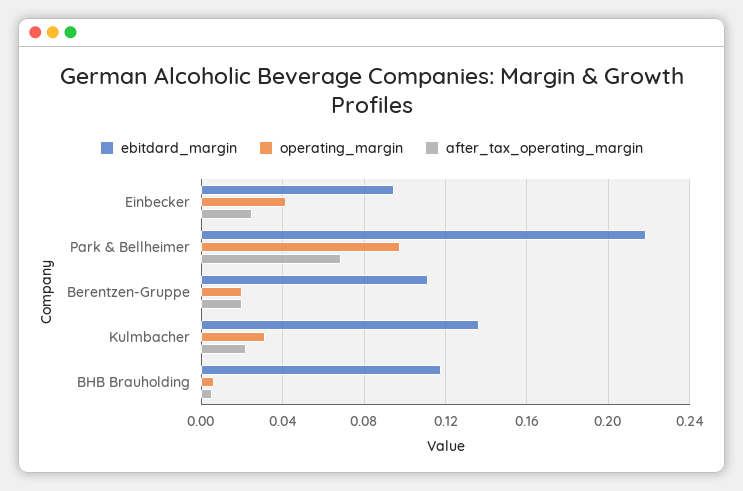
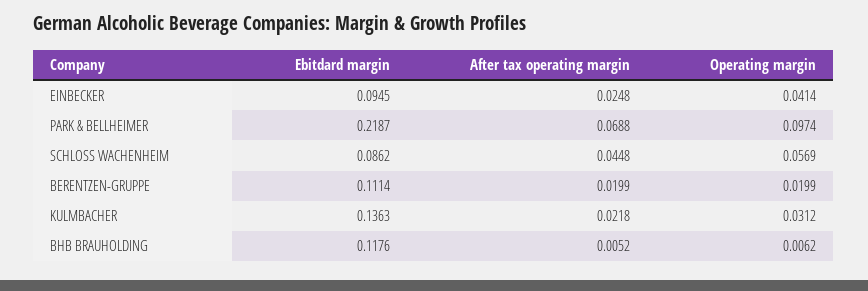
ebitdard_margin, SCHLOSS WACHENHEIM: none -> 0.0862
after_tax_operating_margin, SCHLOSS WACHENHEIM: none -> 0.0448
operating_margin, SCHLOSS WACHENHEIM: none -> 0.0569

